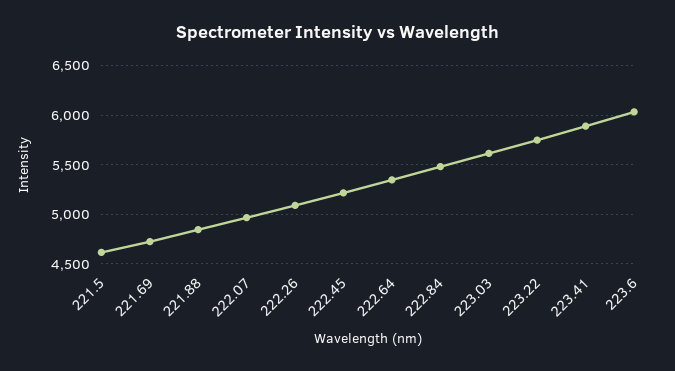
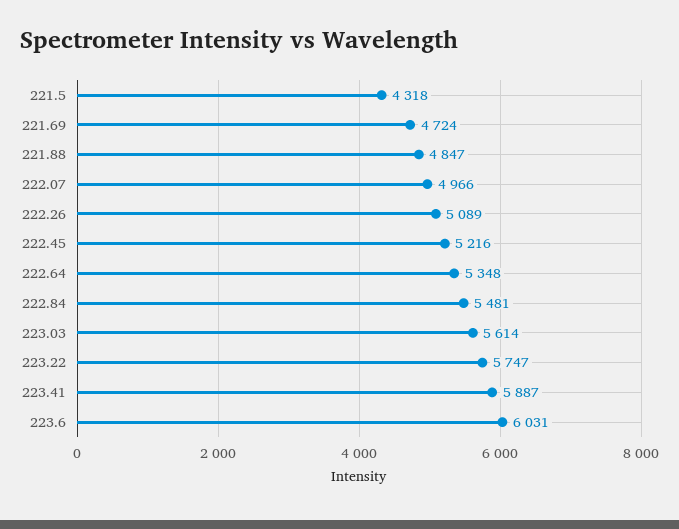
221.5: 4600 -> 4318

